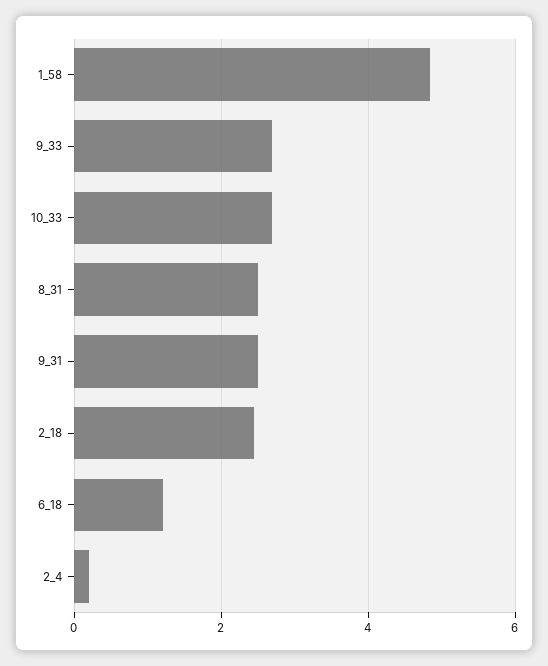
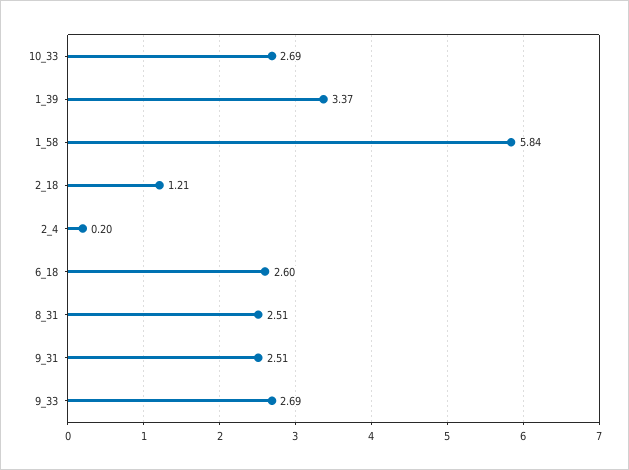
1_58: 4.8 -> 5.84
2_18: 2.4 -> 1.21
6_18: 1.2 -> 2.6
1_39: none -> 3.37

